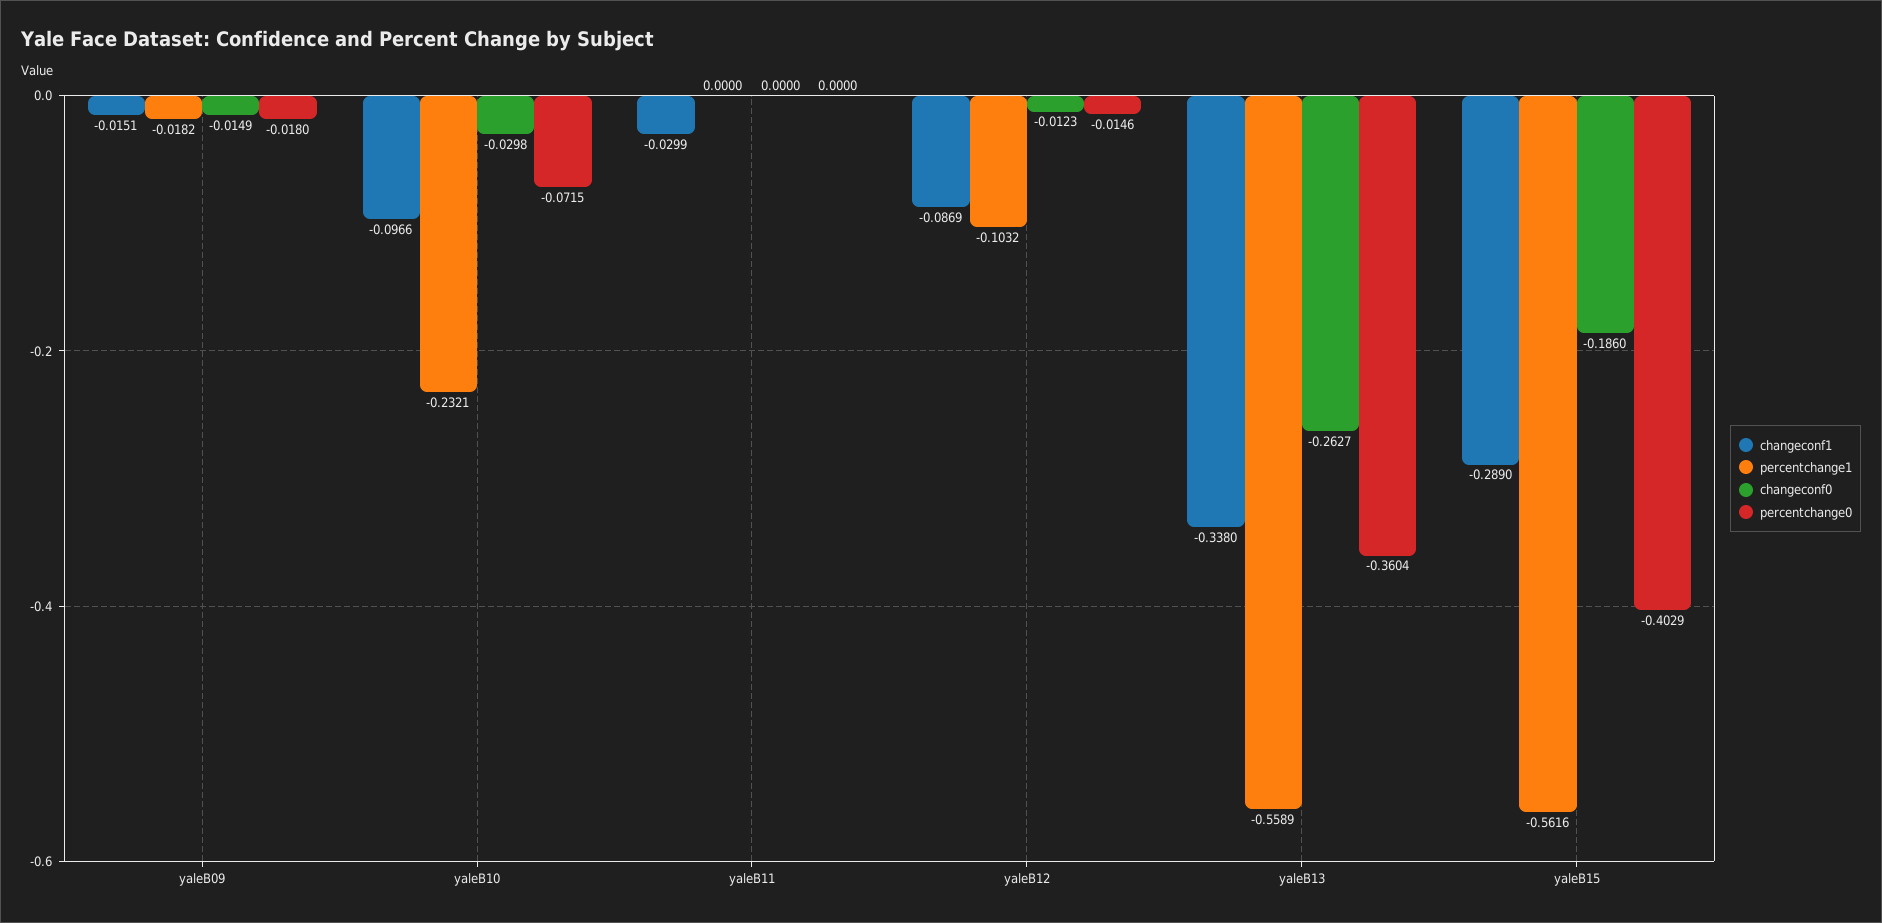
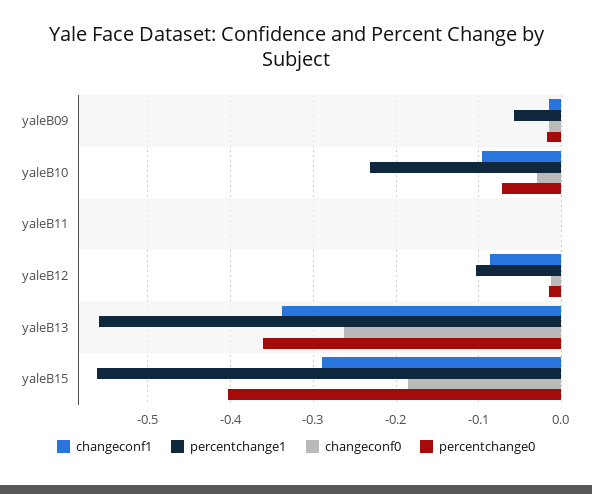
percentchange1, yaleB09: -0.0182 -> -0.06
changeconf1, yaleB11: -0.0299 -> 0

